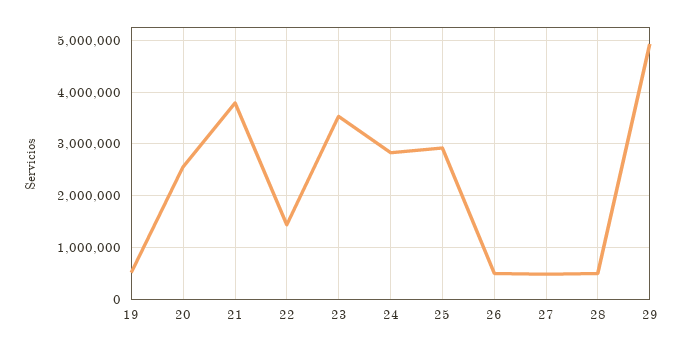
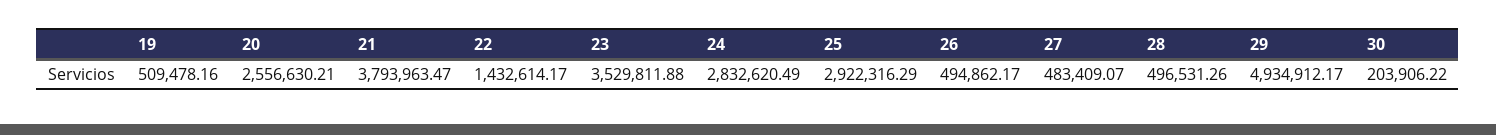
30: none -> 203906.22

